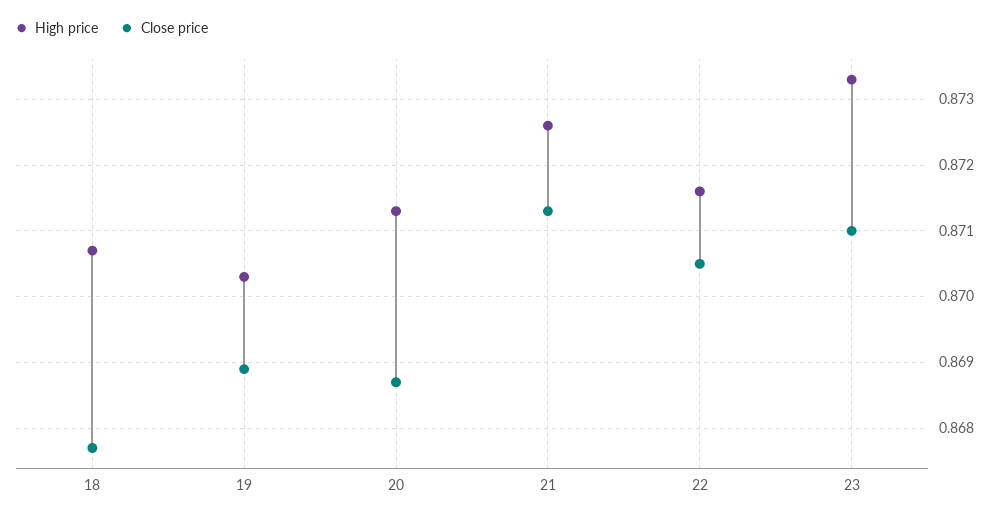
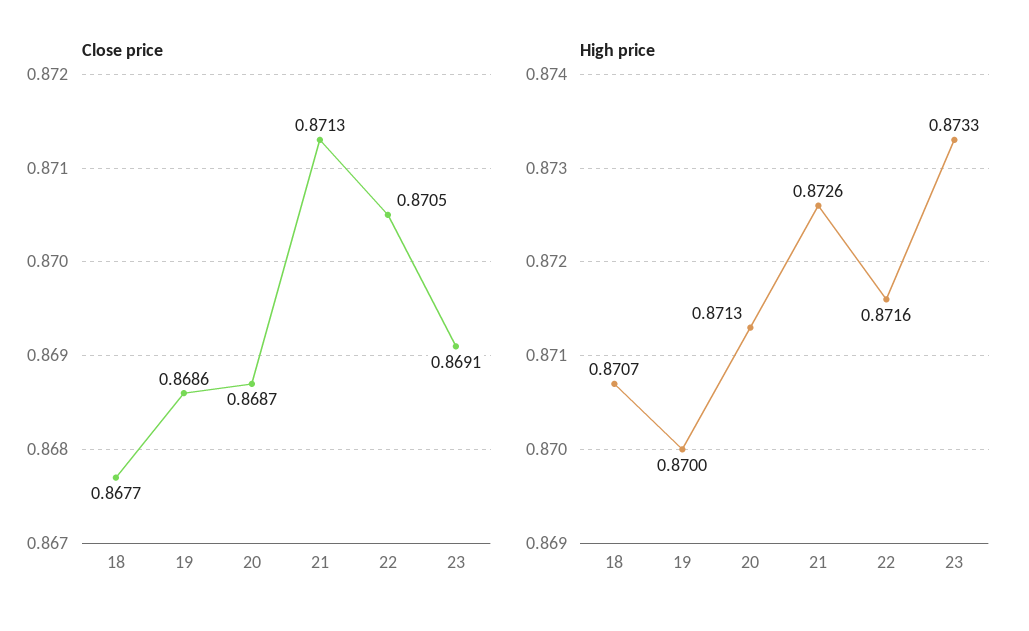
High price, 19: 0.8703 -> 0.87
Close price, 19: 0.8689 -> 0.8686
Close price, 23: 0.871 -> 0.8691

